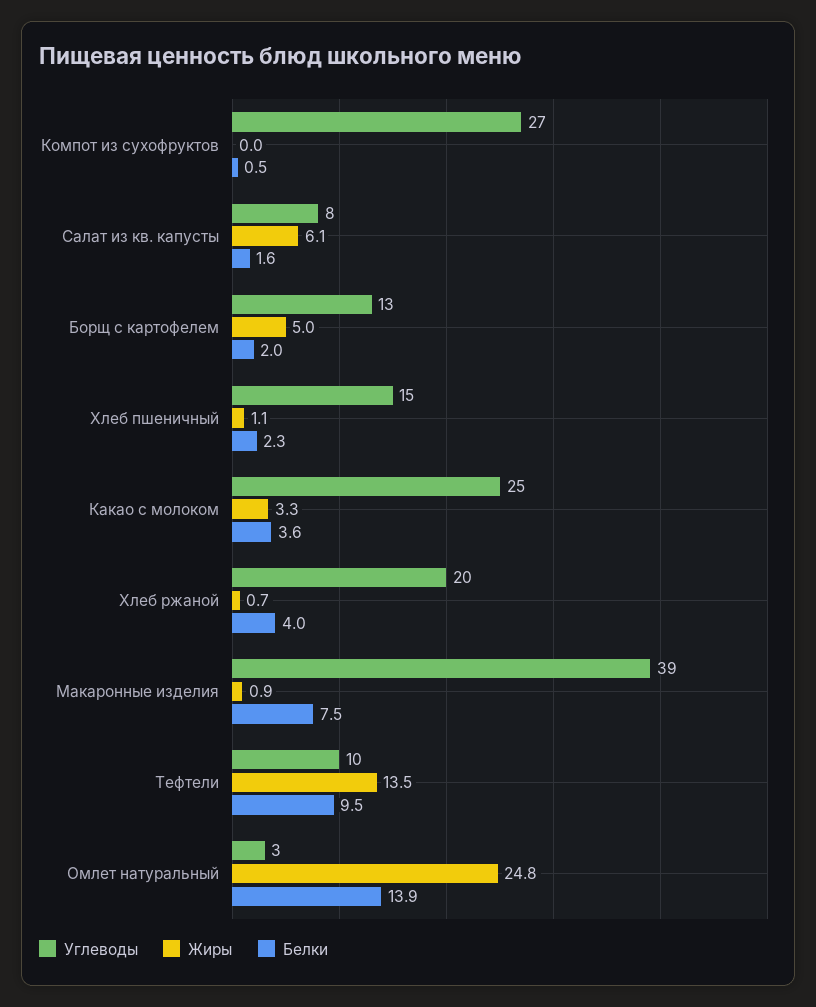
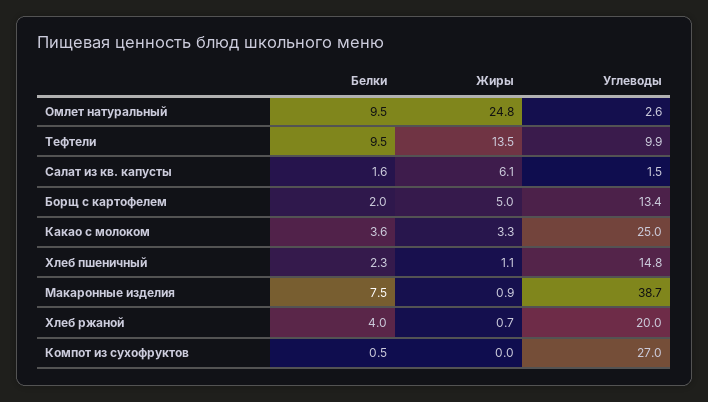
Углеводы, Салат из кв. капусты: 8 -> 1.5
Белки, Омлет натуральный: 13.9 -> 9.5

